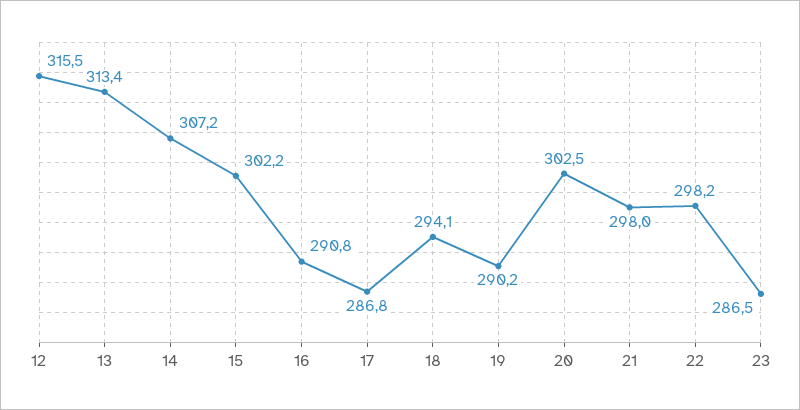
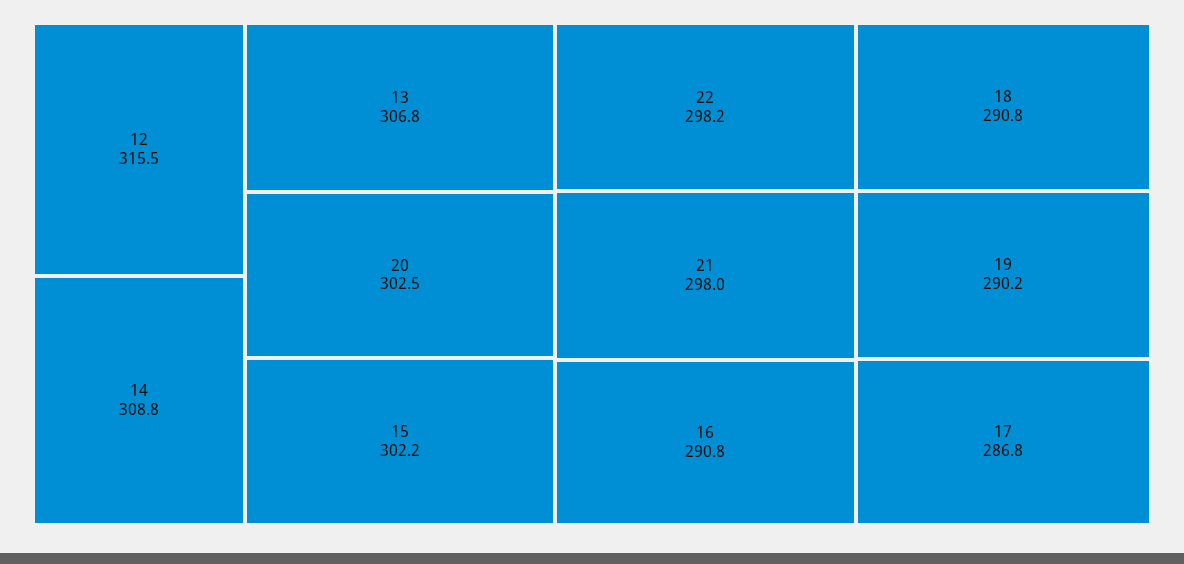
13: 313.4 -> 306.8
14: 307.2 -> 308.8
18: 294.1 -> 290.8
23: 286.5 -> none

